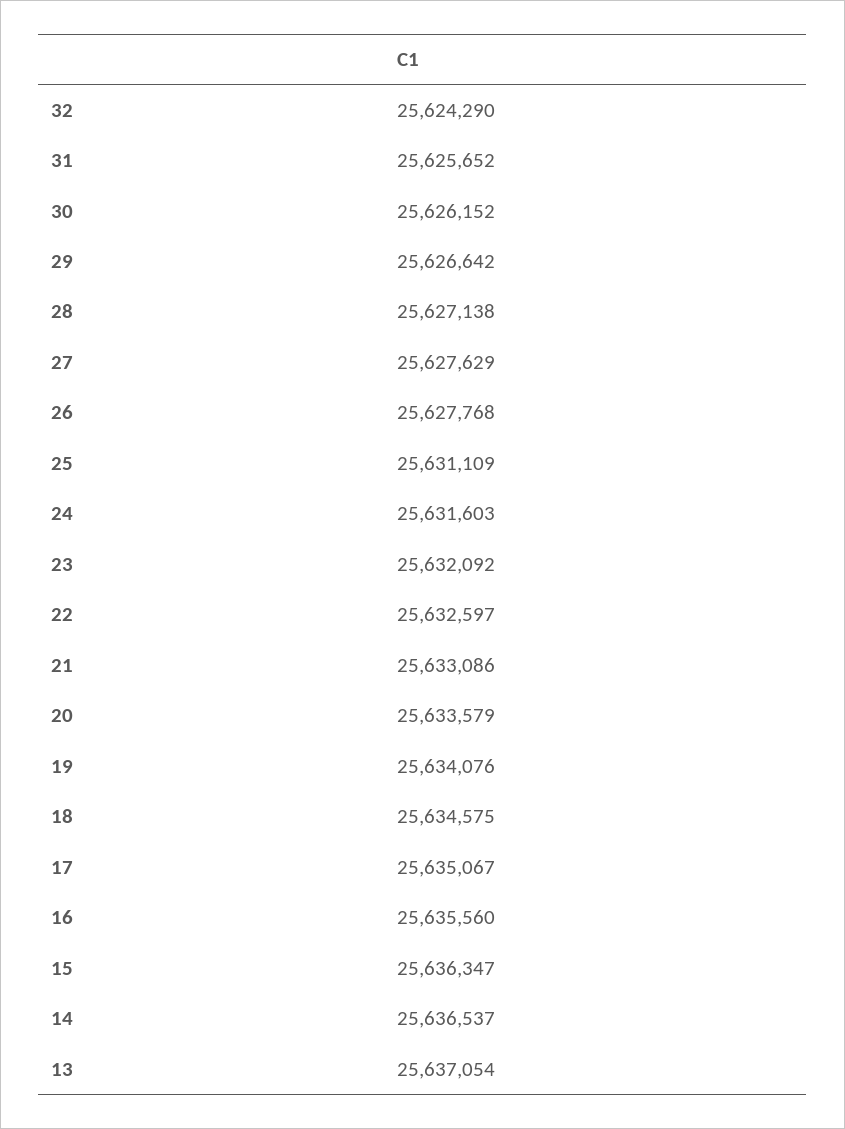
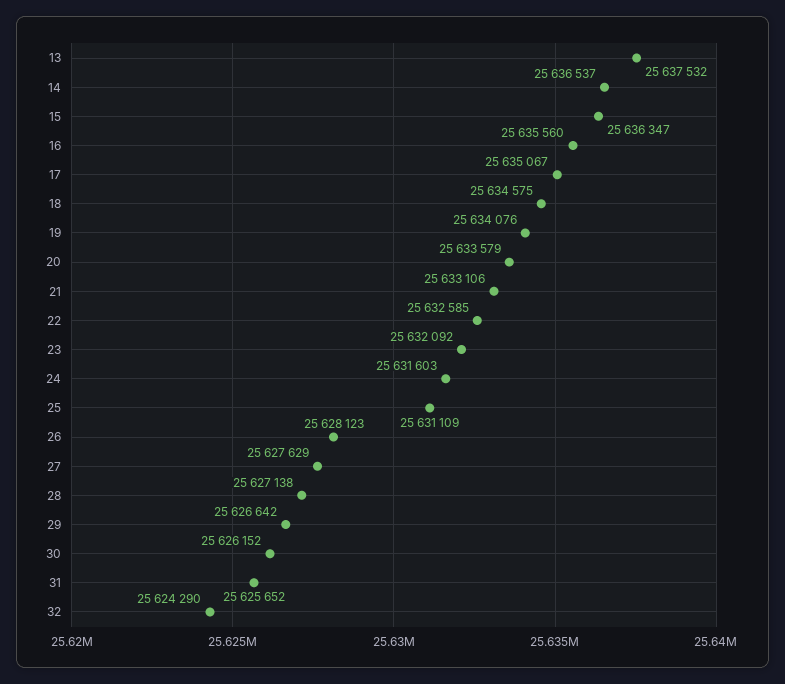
26: 25627768 -> 25628123
22: 25632597 -> 25632585
21: 25633086 -> 25633106
13: 25637054 -> 25637532

